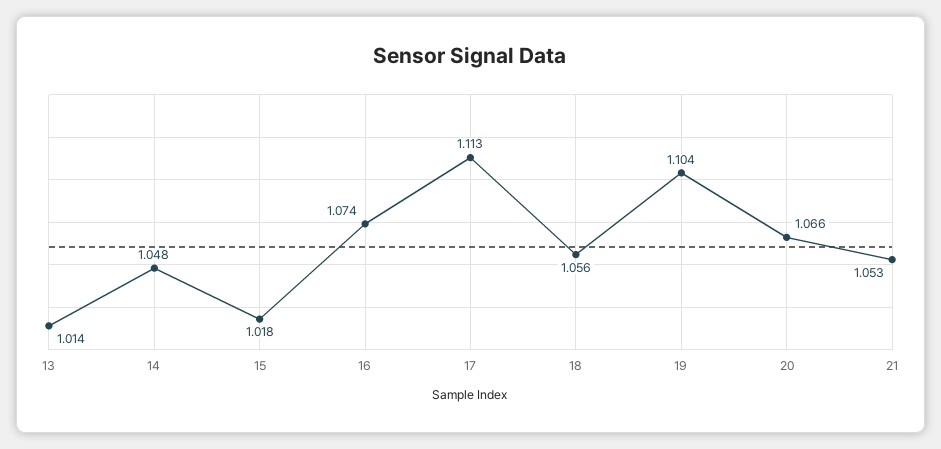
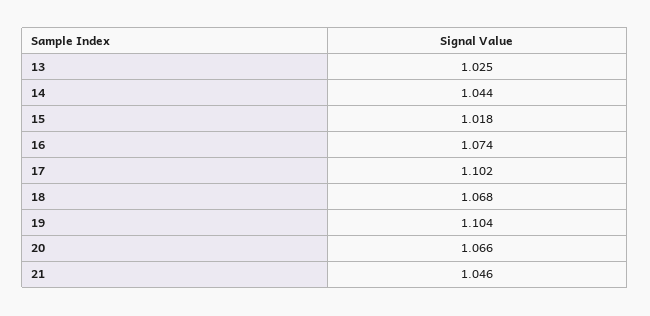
13: 1.014 -> 1.025
14: 1.048 -> 1.044
17: 1.113 -> 1.102
18: 1.056 -> 1.068
21: 1.053 -> 1.046

